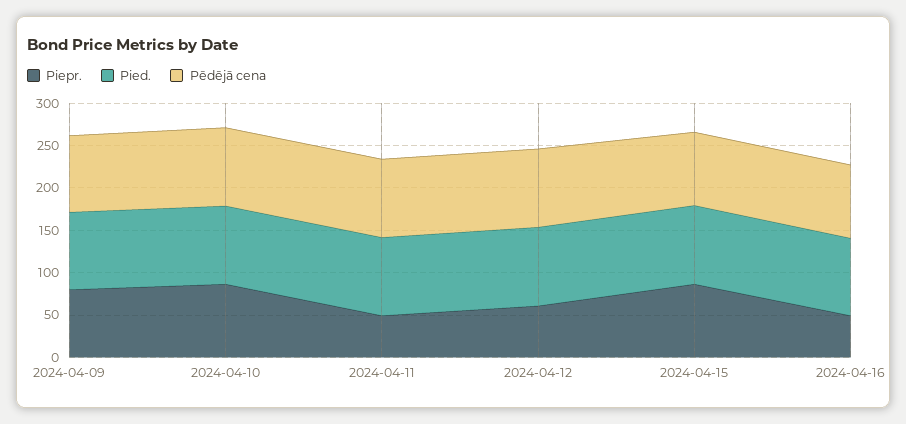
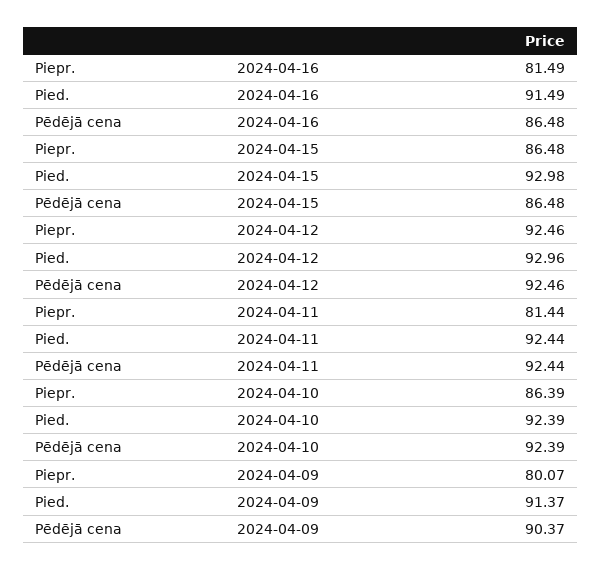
Piepr., 2024-04-11: 50 -> 81.44
Piepr., 2024-04-12: 60 -> 92.46
Piepr., 2024-04-16: 50 -> 81.49

